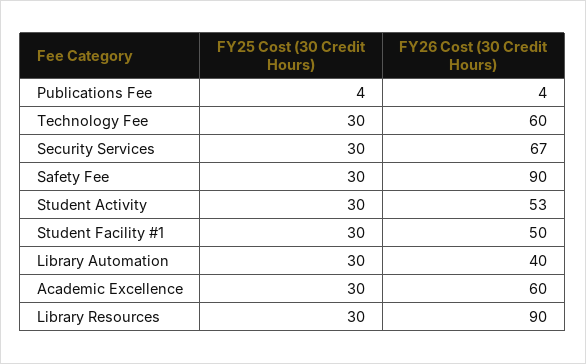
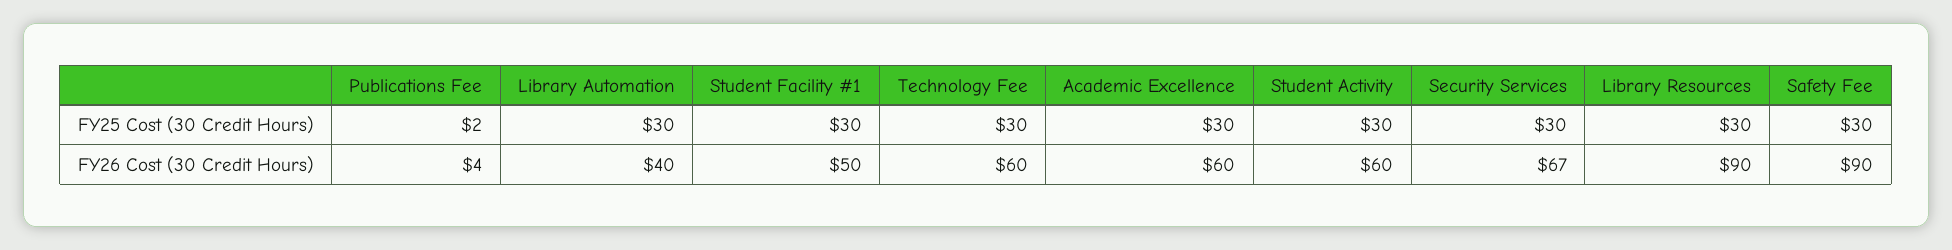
FY25 Cost (30 Credit Hours), Publications Fee: 4 -> 2
FY26 Cost (30 Credit Hours), Student Activity: 53 -> 60

